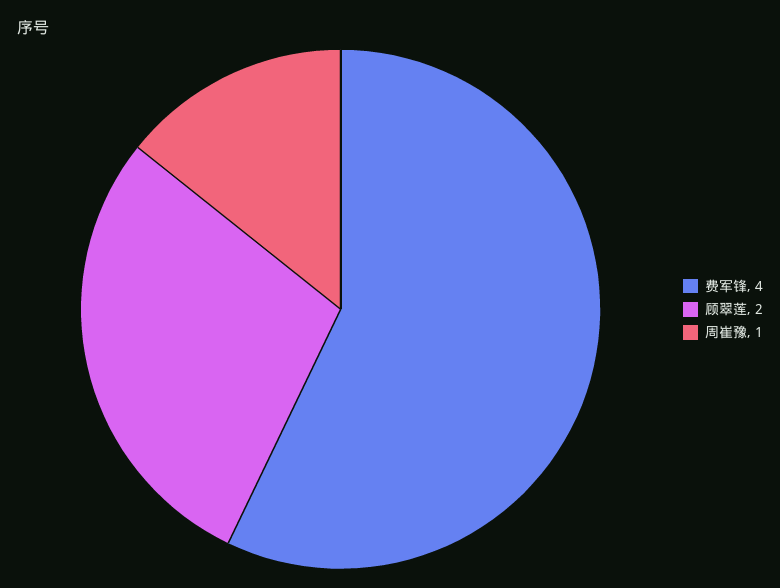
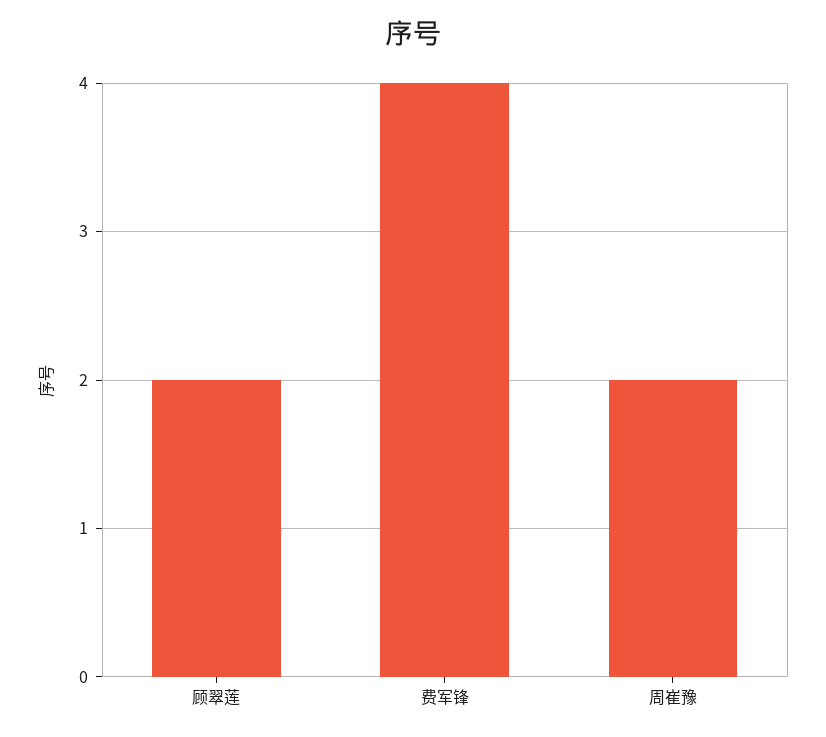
周崔豫: 1 -> 2

